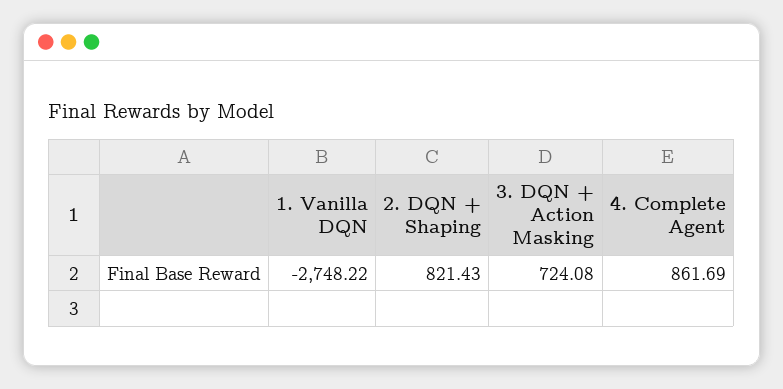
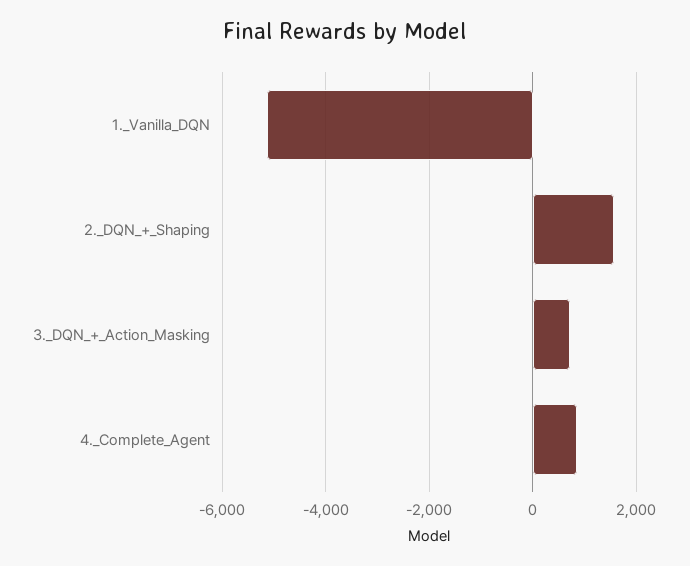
1. Vanilla DQN: -2748.22 -> -5200
2. DQN + Shaping: 821.43 -> 1600

